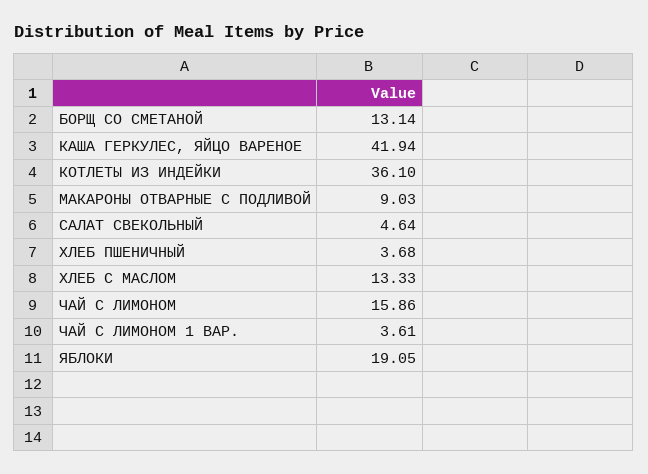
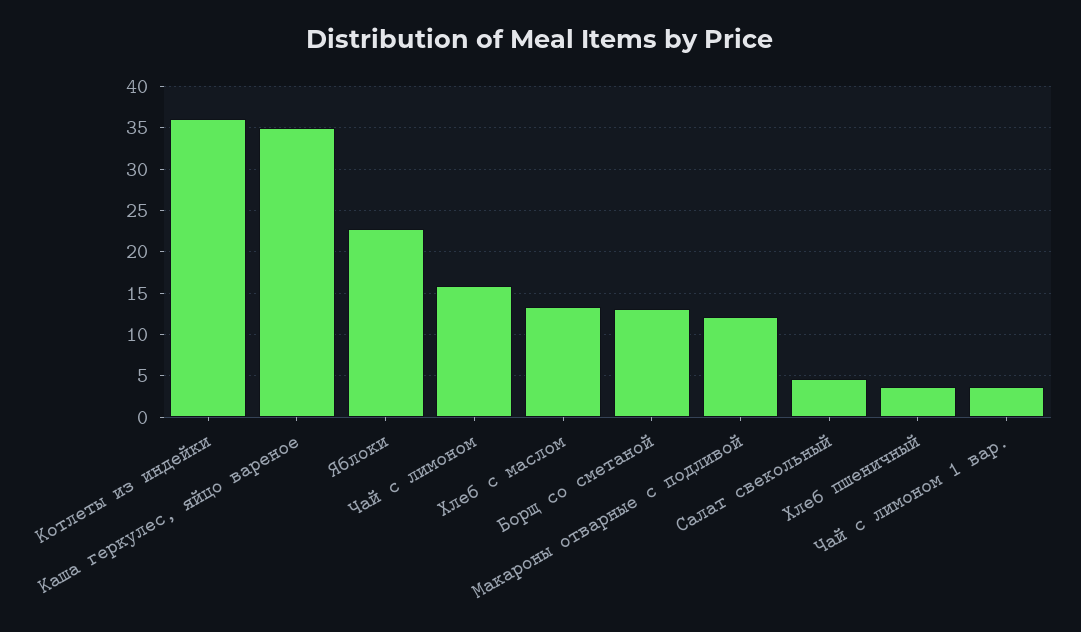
КАША ГЕРКУЛЕС, ЯЙЦО ВАРЕНОЕ: 41.94 -> 35
МАКАРОНЫ ОТВАРНЫЕ С ПОДЛИВОЙ: 9.03 -> 12
ЯБЛОКИ: 19.05 -> 23

